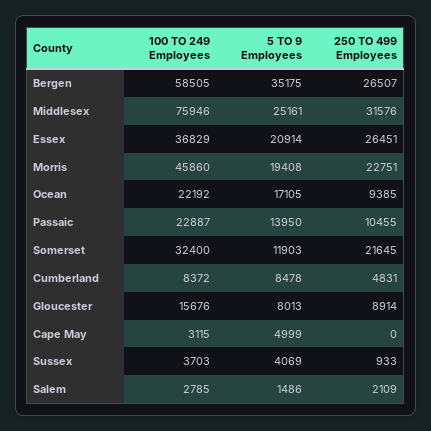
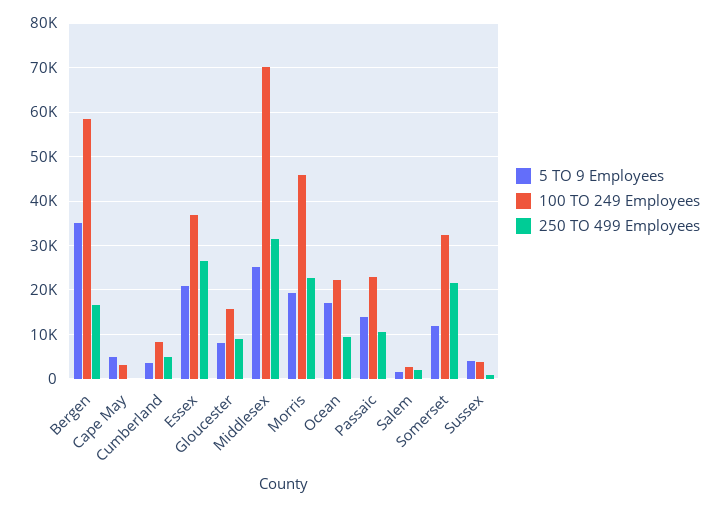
250 TO 499 Employees, Bergen: 26507 -> 16000
100 TO 249 Employees, Middlesex: 75946 -> 70000
5 TO 9 Employees, Cumberland: 8478 -> 4000

